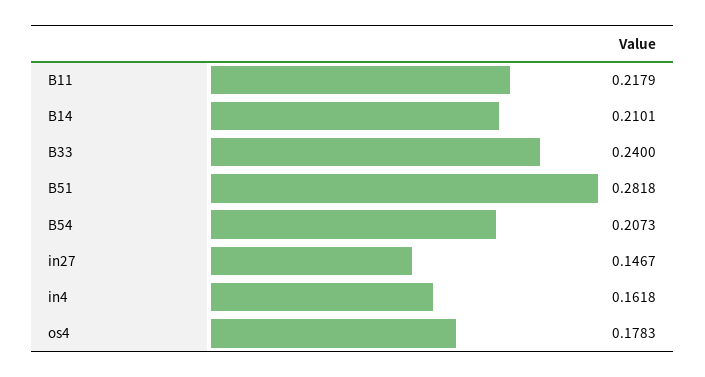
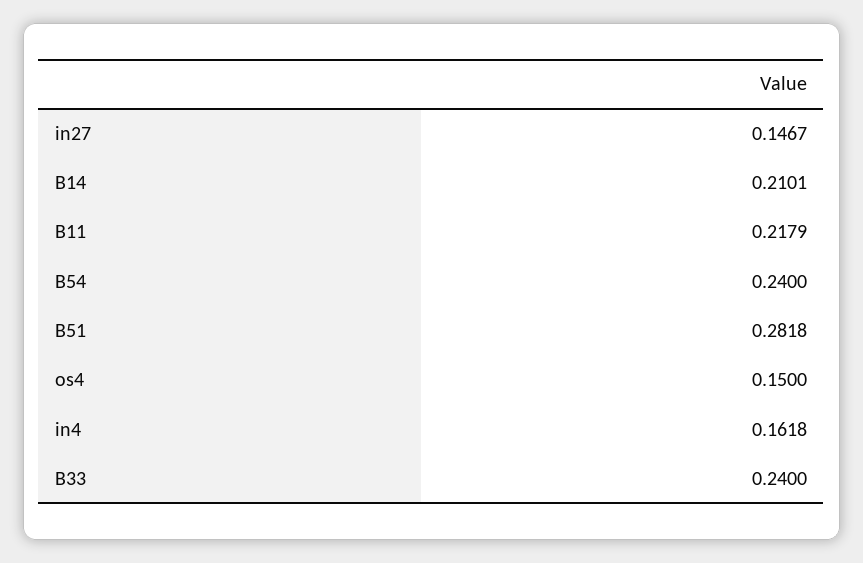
B54: 0.2073 -> 0.24
os4: 0.1783 -> 0.15

